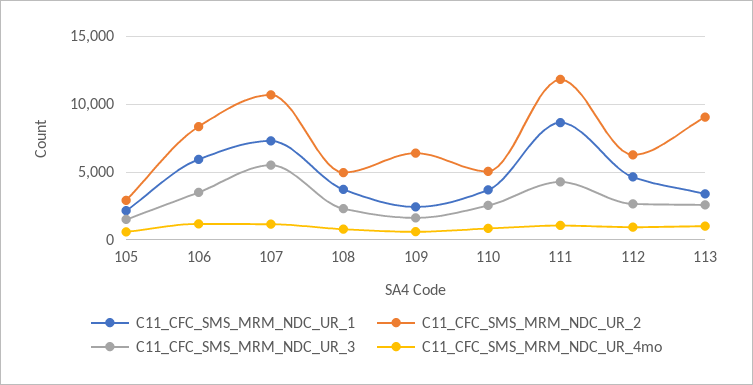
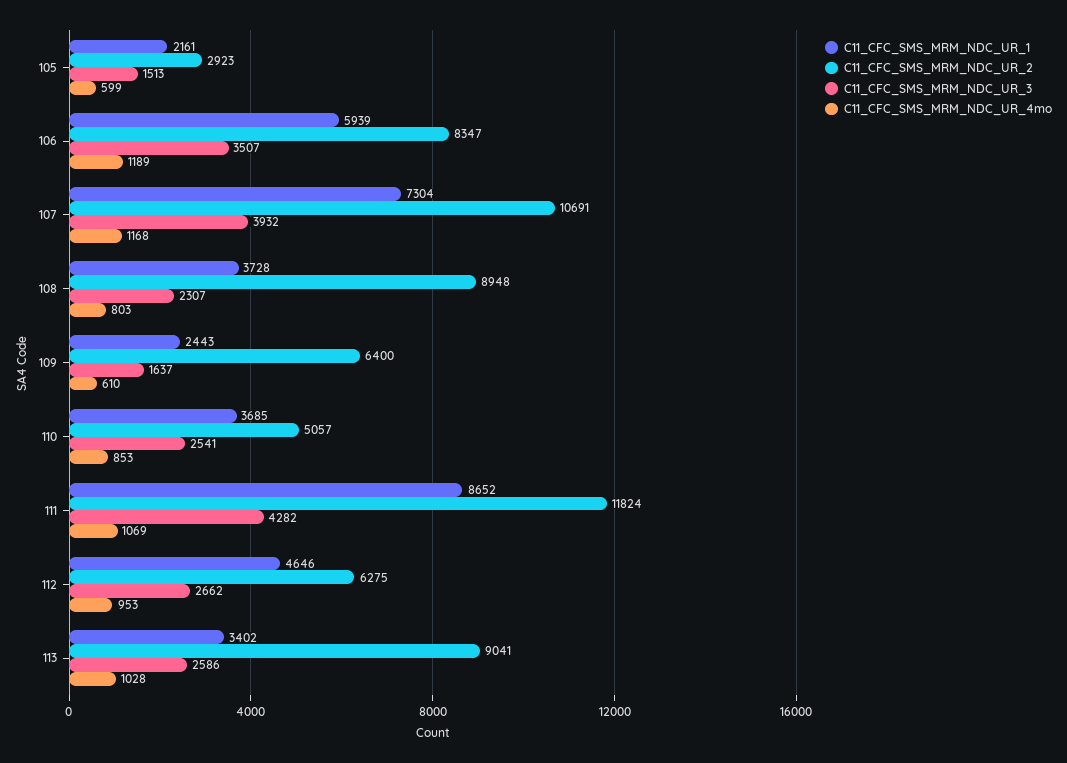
C11_CFC_SMS_MRM_NDC_UR_3, 107: 5500 -> 3932
C11_CFC_SMS_MRM_NDC_UR_2, 108: 5000 -> 8948

